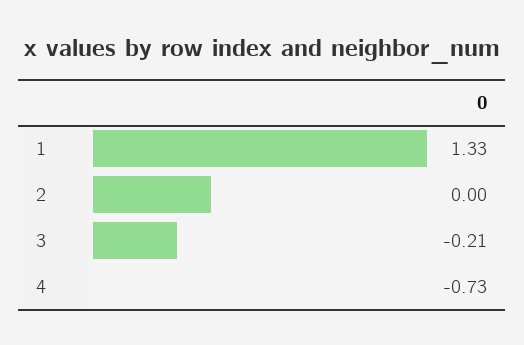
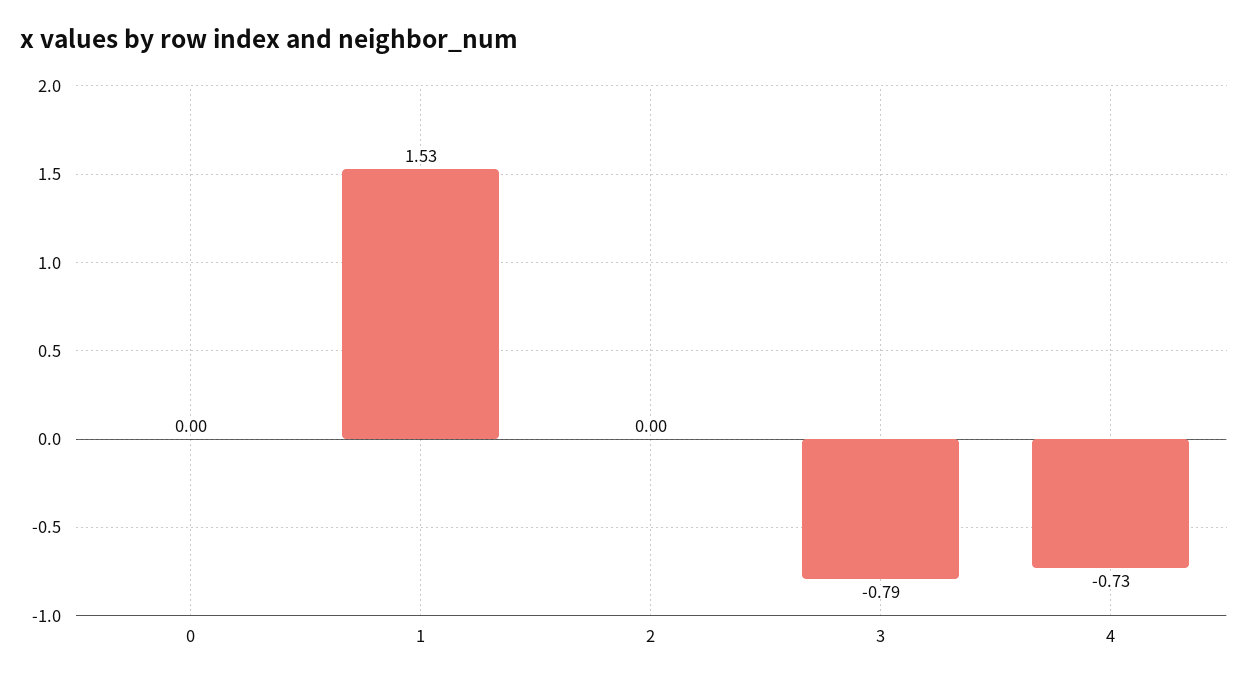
1: 1.33 -> 1.53
3: -0.21 -> -0.79
0: none -> 0

